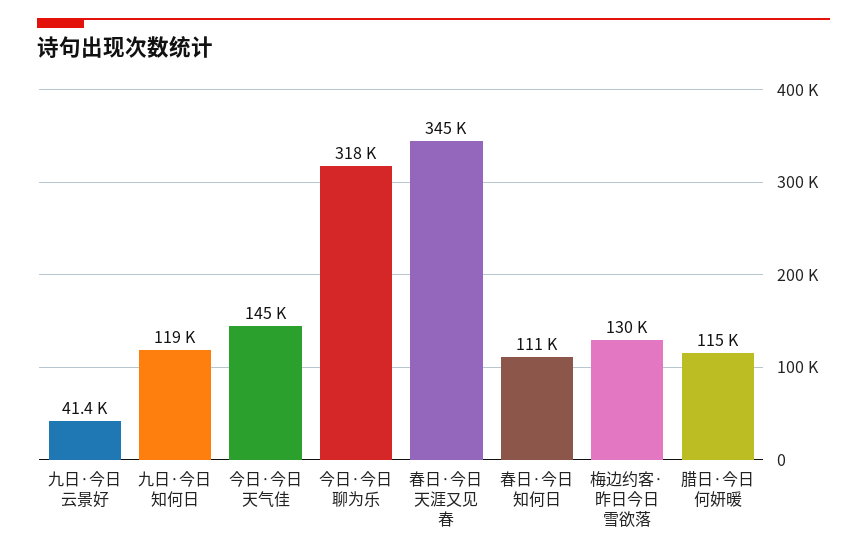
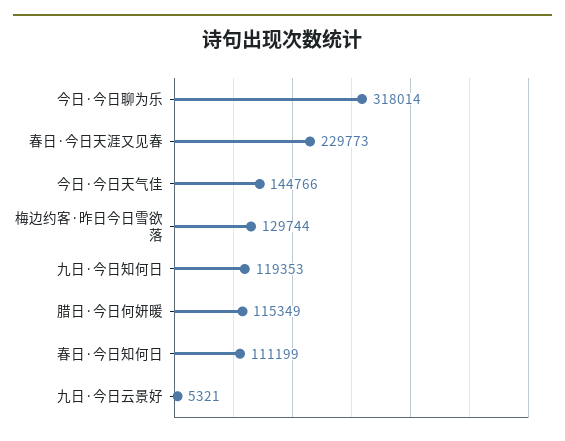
九日·今日云景好: 41400 -> 5321
春日·今日天涯又见春: 345000 -> 229773

